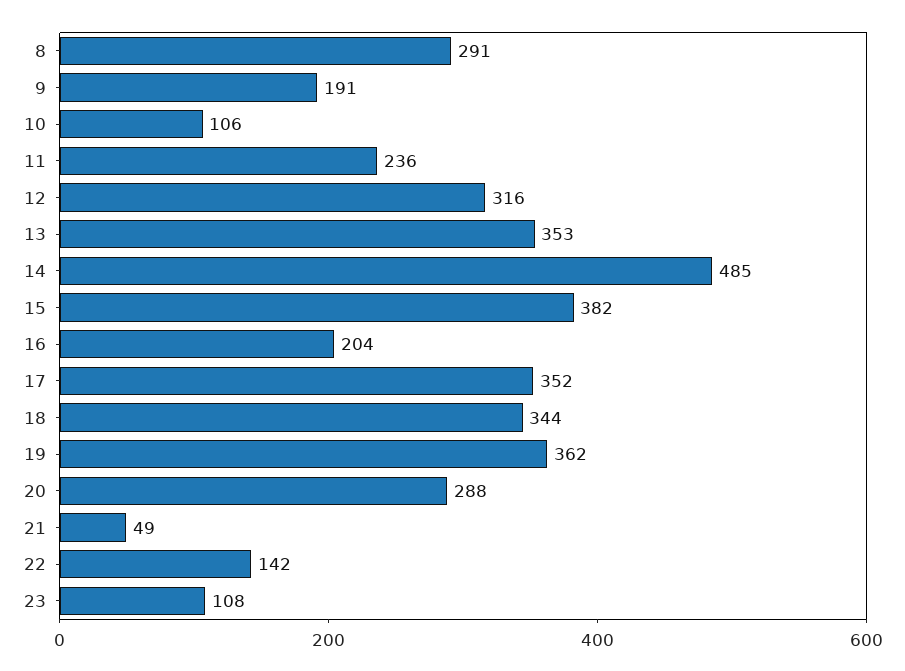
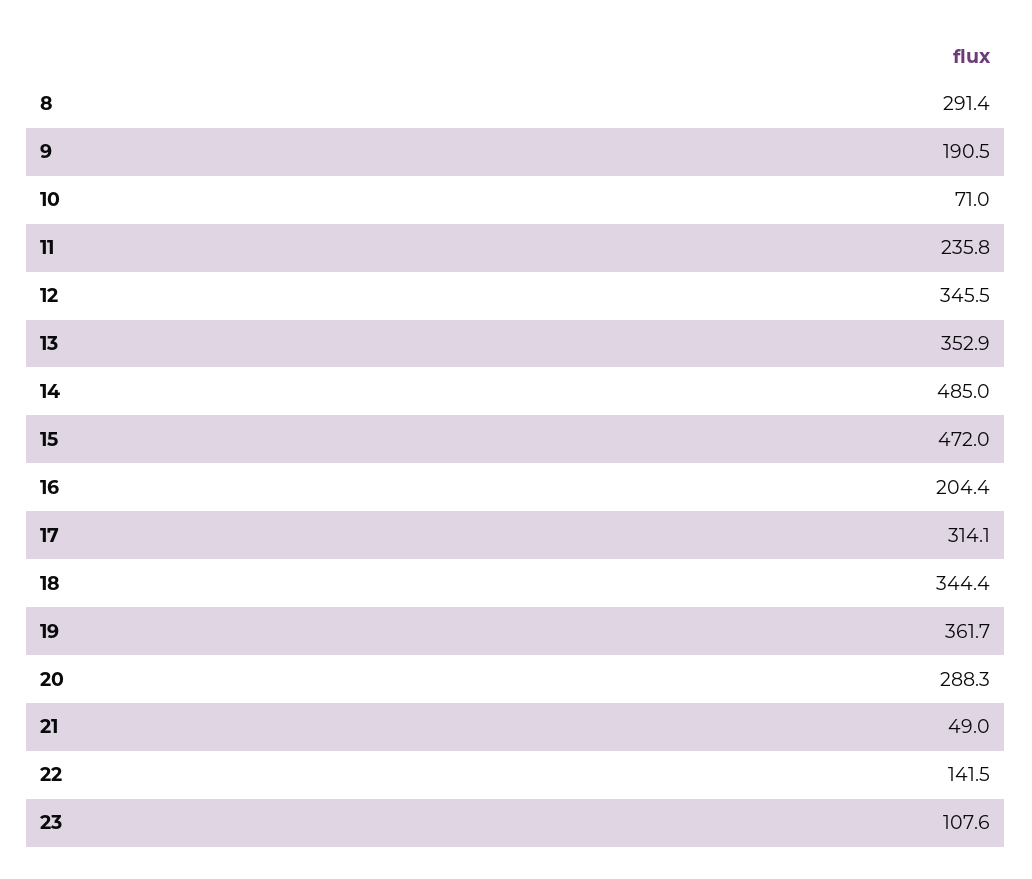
10: 106 -> 71
12: 316 -> 345.5
15: 382 -> 472
17: 352 -> 314.1

